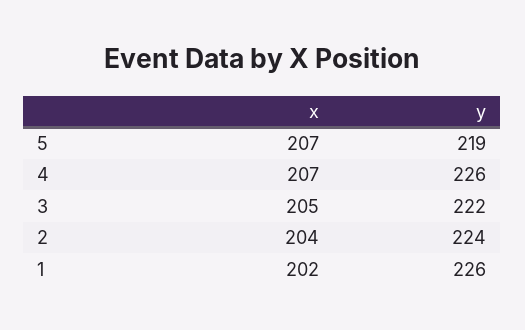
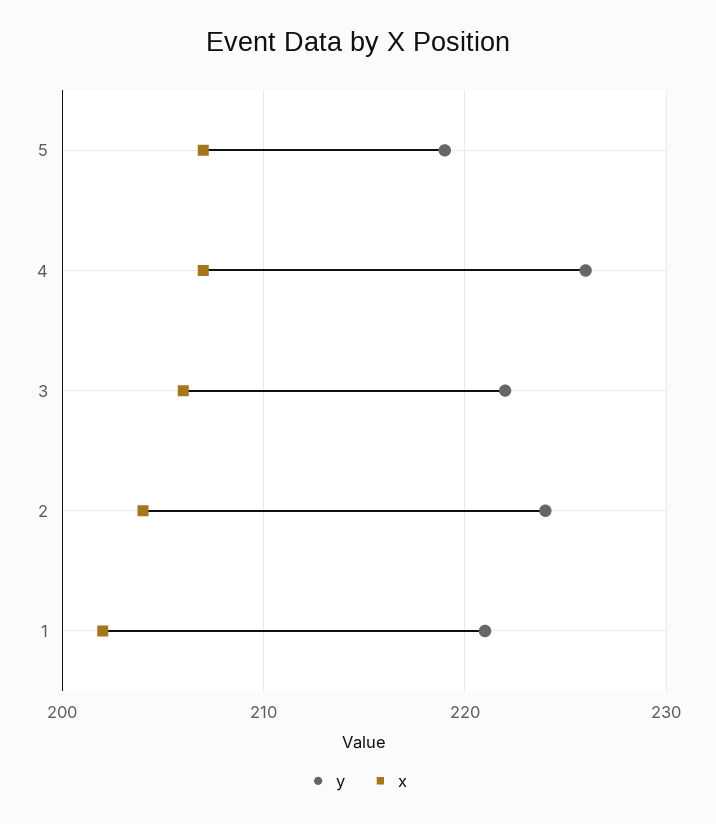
x, 3: 205 -> 206
y, 1: 226 -> 221

